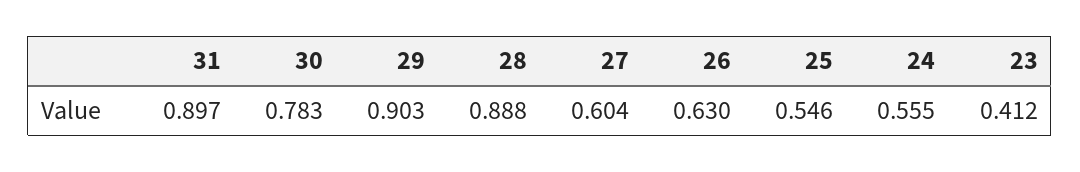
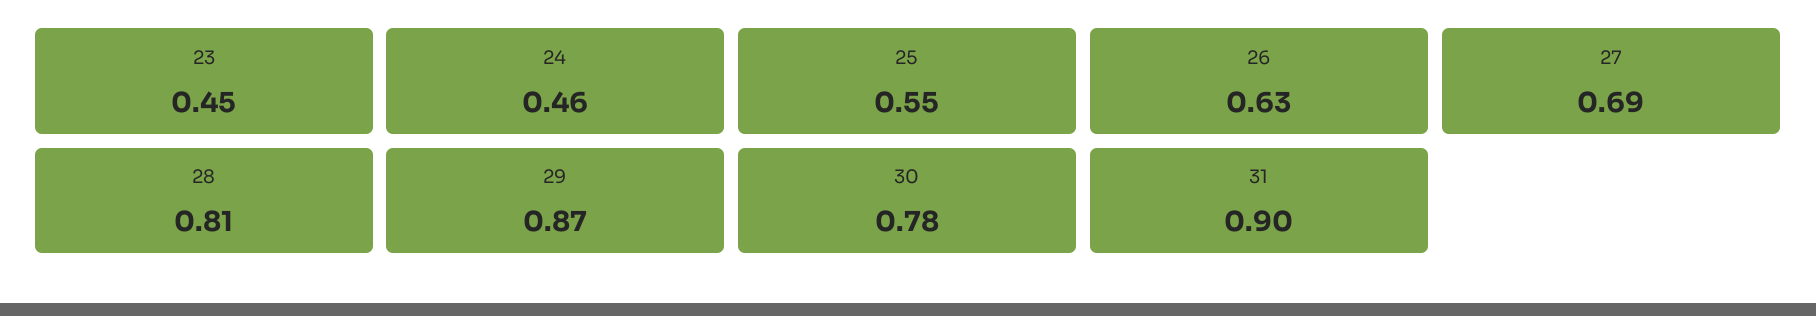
29: 0.903 -> 0.87
28: 0.888 -> 0.81
27: 0.604 -> 0.69
24: 0.555 -> 0.46
23: 0.412 -> 0.45

